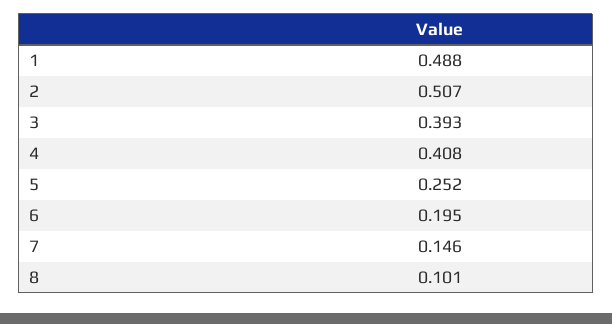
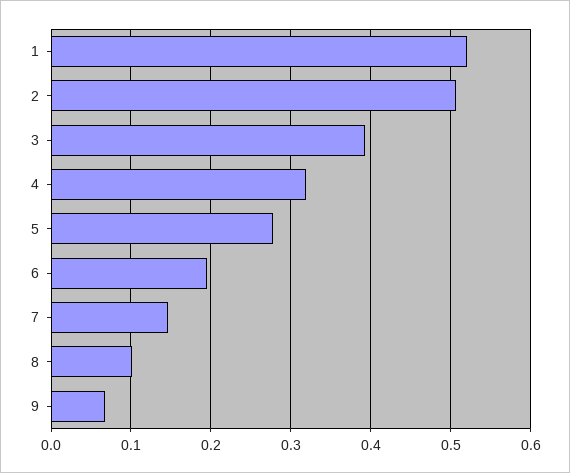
1: 0.488 -> 0.52
4: 0.408 -> 0.32
5: 0.252 -> 0.28
9: none -> 0.07

